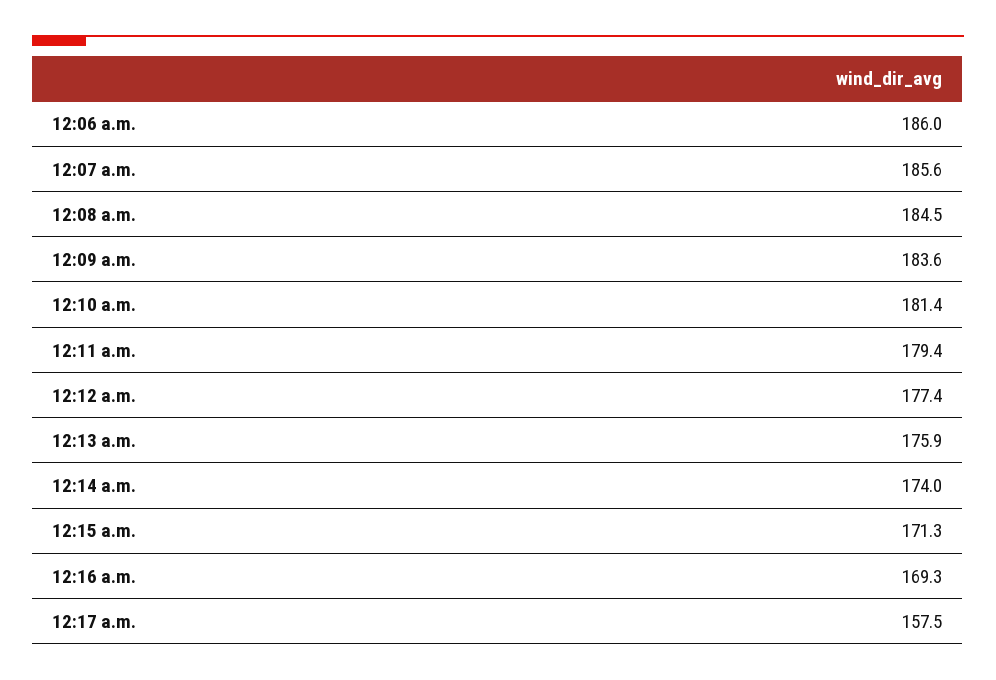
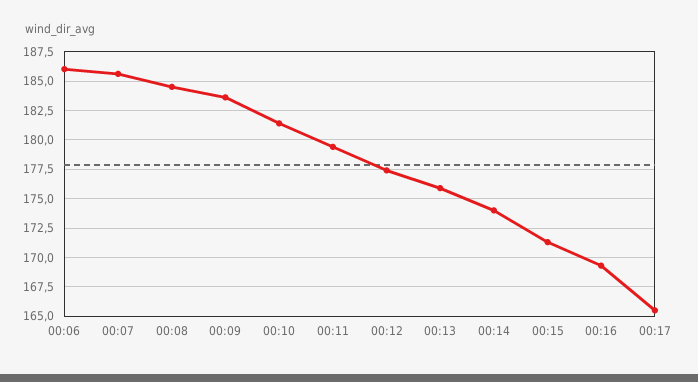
12:17 a.m.: 157.5 -> 165

